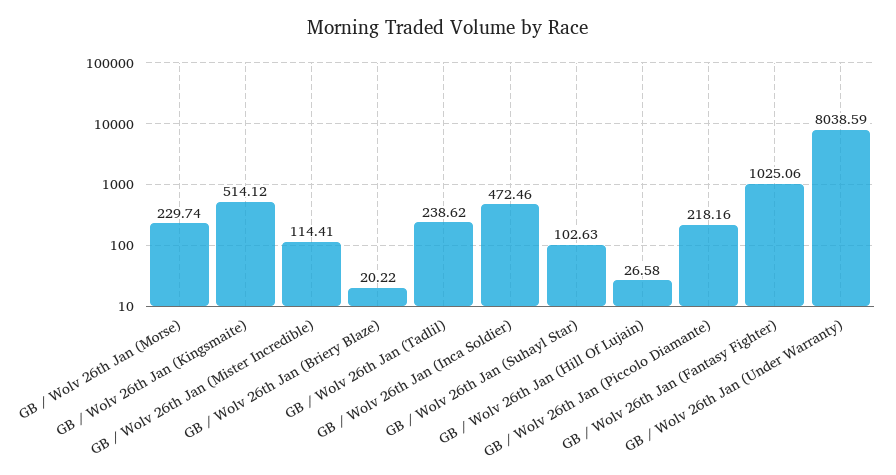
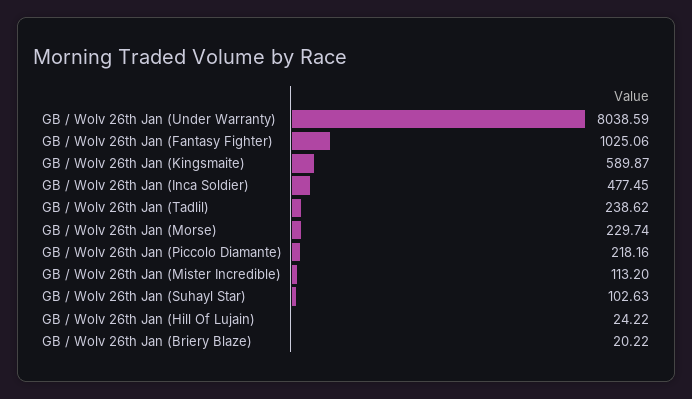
GB / Wolv 26th Jan (Kingsmaite): 514.12 -> 589.87
GB / Wolv 26th Jan (Mister Incredible): 114.41 -> 113.2
GB / Wolv 26th Jan (Inca Soldier): 472.46 -> 477.45
GB / Wolv 26th Jan (Hill Of Lujain): 26.58 -> 24.22

